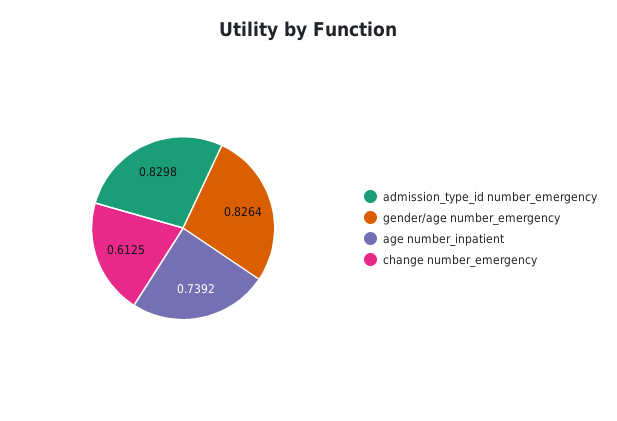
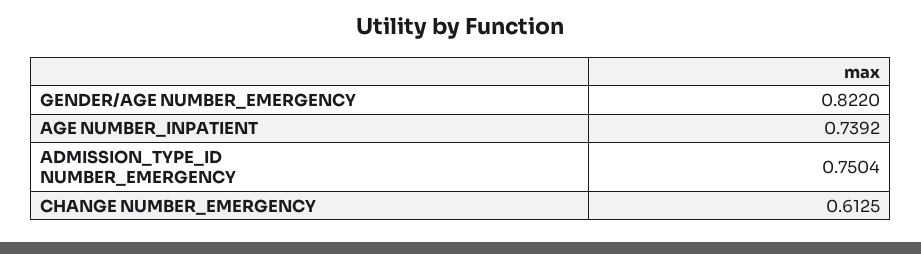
admission_type_id number_emergency: 0.8298 -> 0.7504
gender/age number_emergency: 0.8264 -> 0.822

